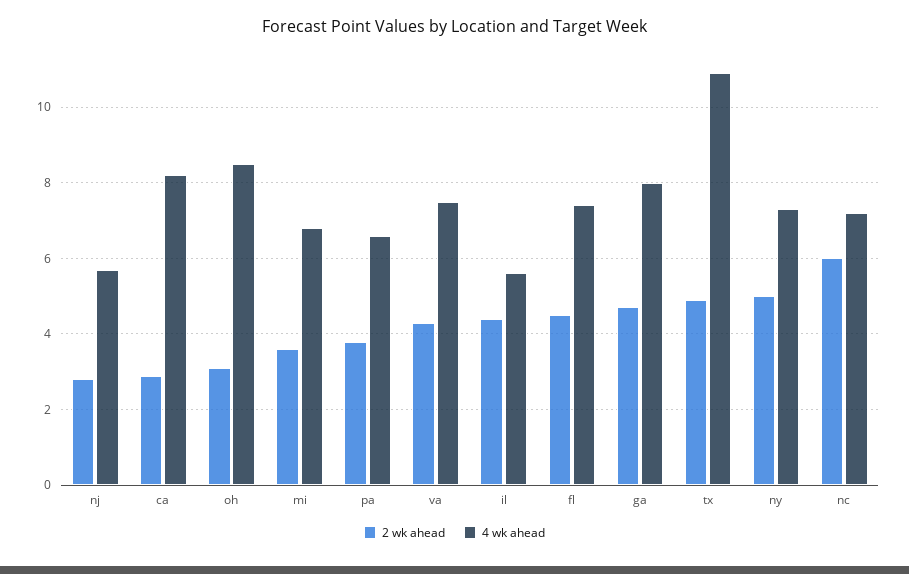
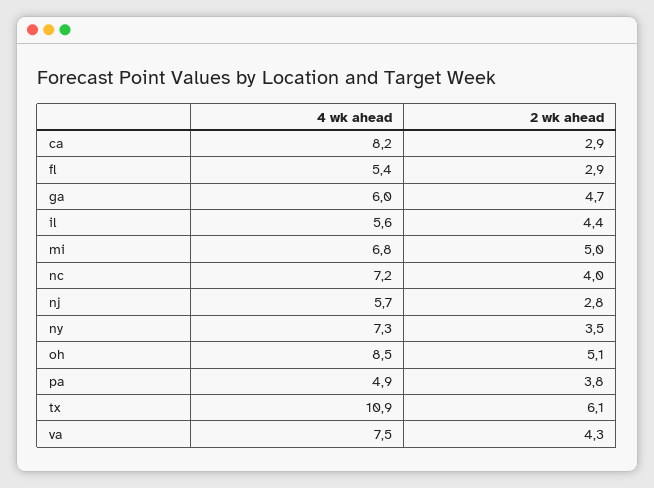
2 wk ahead, oh: 3 -> 5.1
2 wk ahead, mi: 3.5 -> 5
4 wk ahead, pa: 6.5 -> 4.9
2 wk ahead, fl: 4.5 -> 2.9
4 wk ahead, fl: 7.5 -> 5.4
4 wk ahead, ga: 8 -> 6
2 wk ahead, tx: 5 -> 6.1
2 wk ahead, ny: 5 -> 3.5
2 wk ahead, nc: 6 -> 4

